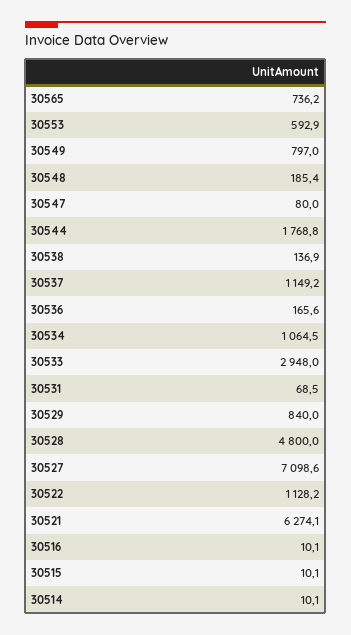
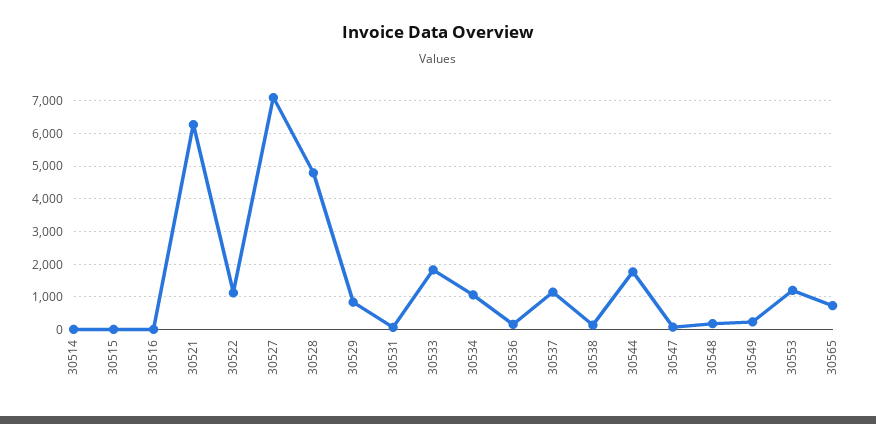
30553: 592.9 -> 1200
30549: 797 -> 200
30533: 2948 -> 1800

